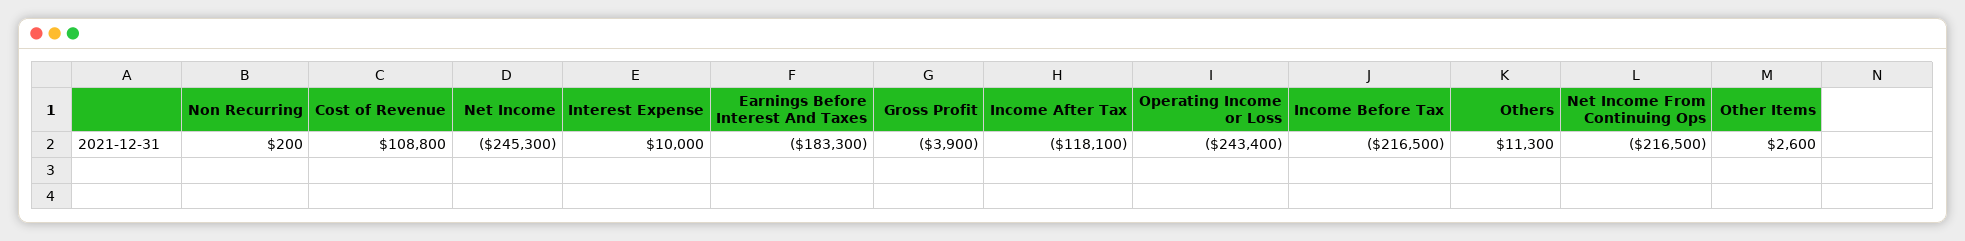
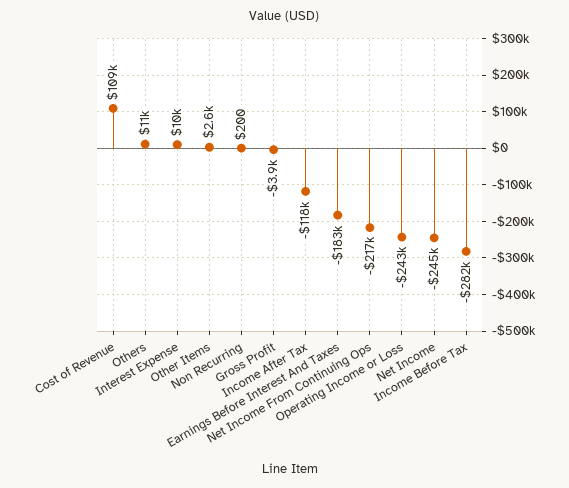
Income Before Tax: -216500 -> -282000

